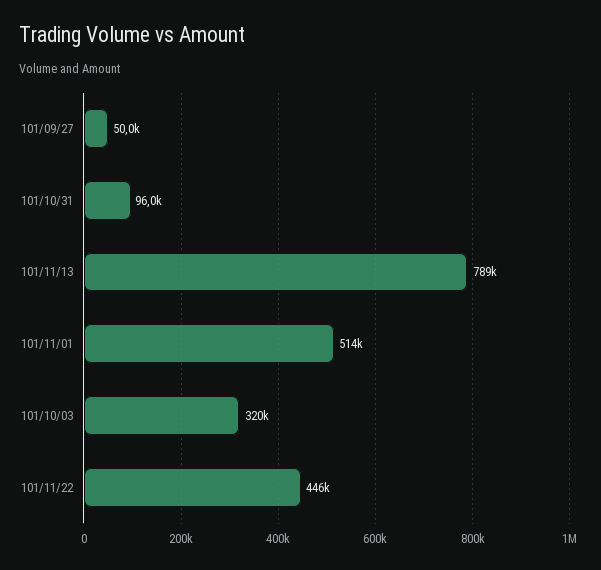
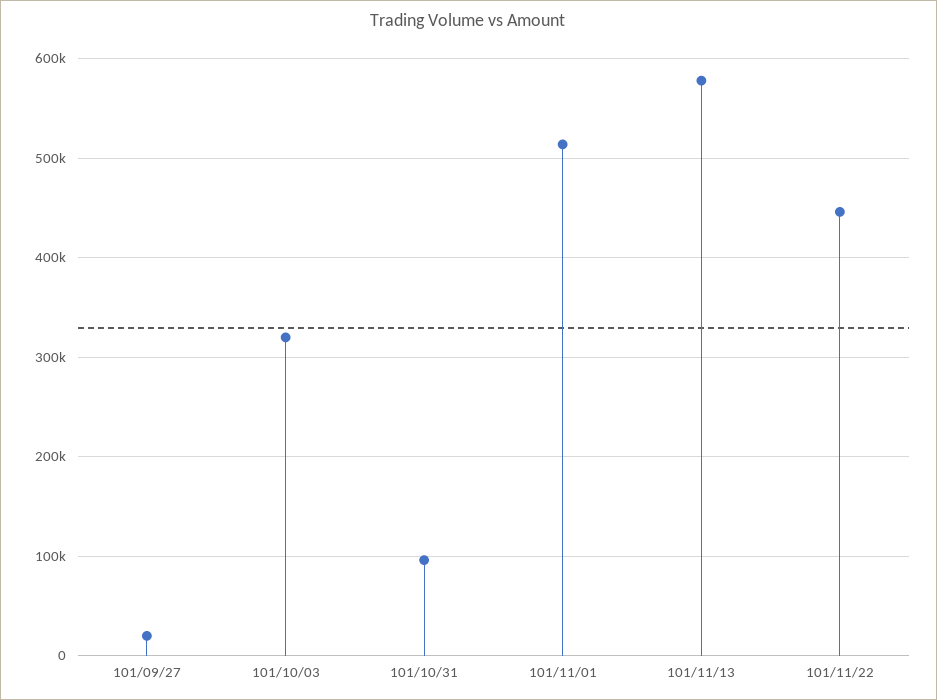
101/09/27: 50000 -> 20000
101/11/13: 789000 -> 580000

